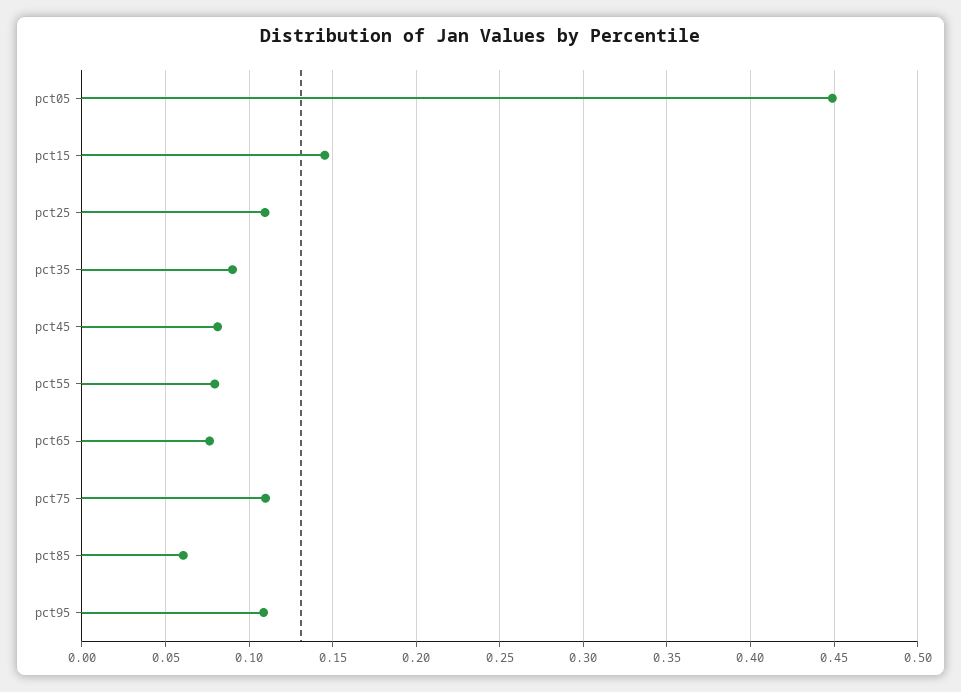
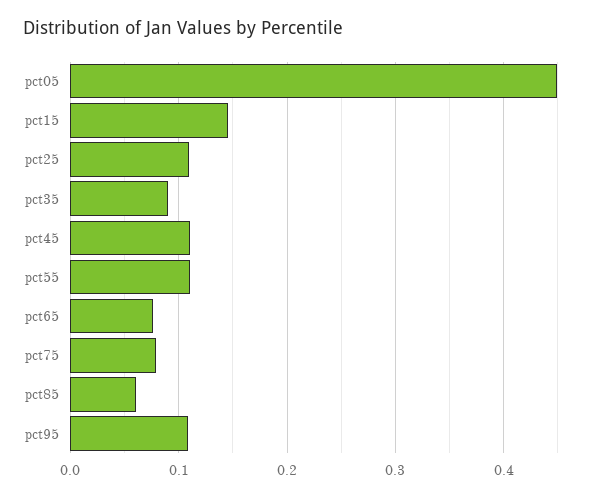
pct45: 0.08 -> 0.11
pct55: 0.08 -> 0.11
pct75: 0.11 -> 0.08

